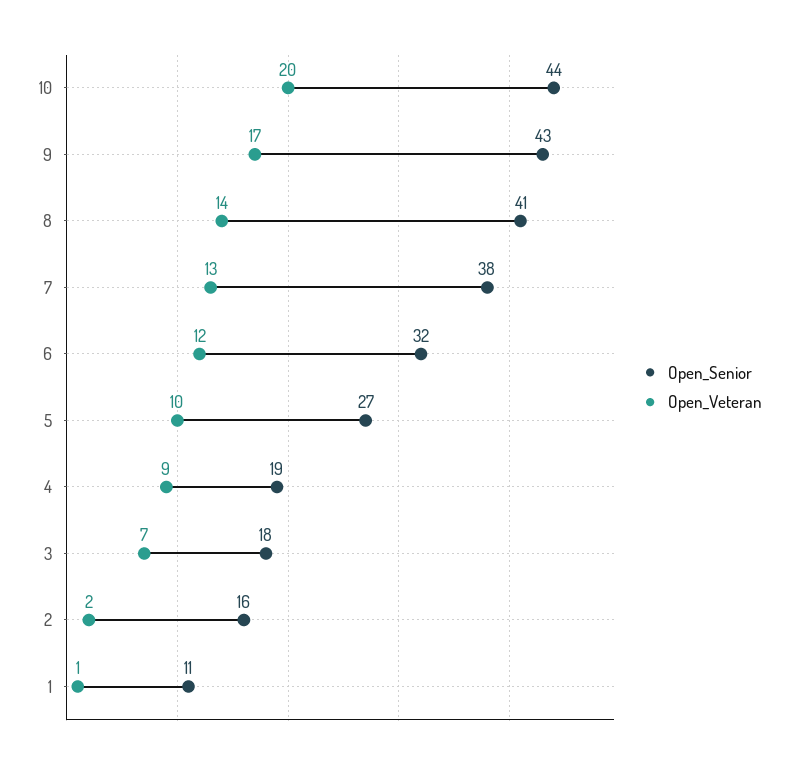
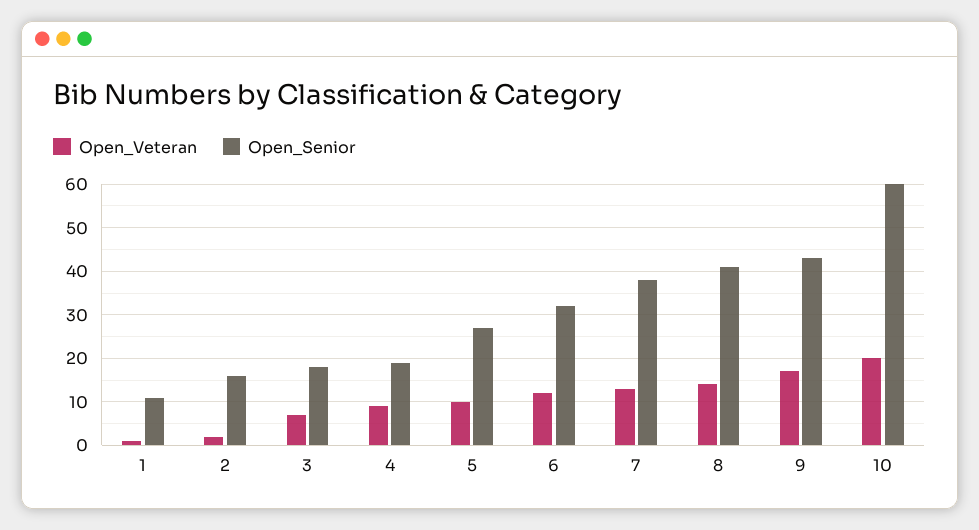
Open_Senior, 10: 44 -> 60

